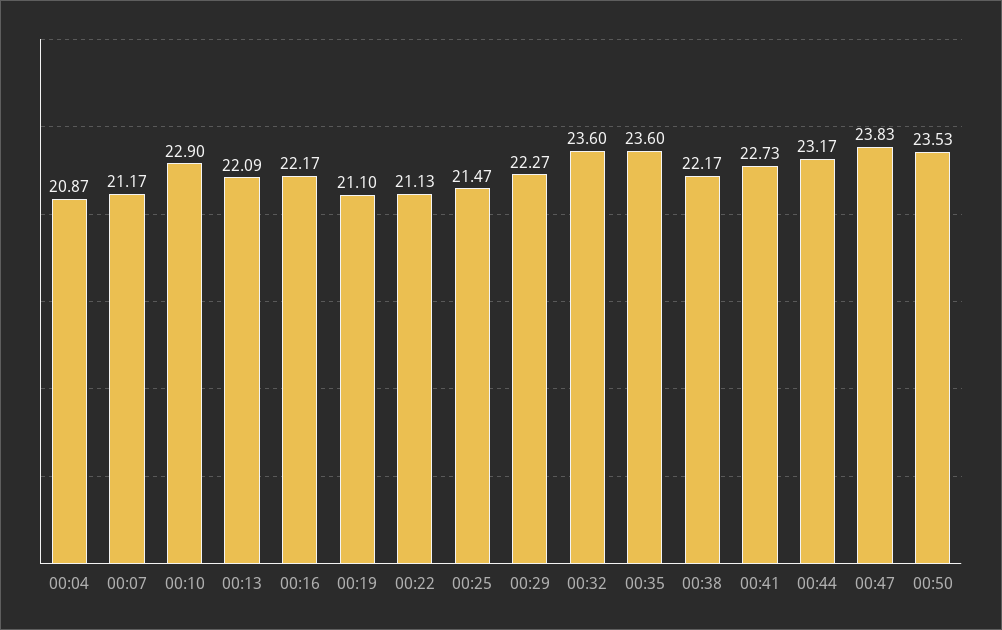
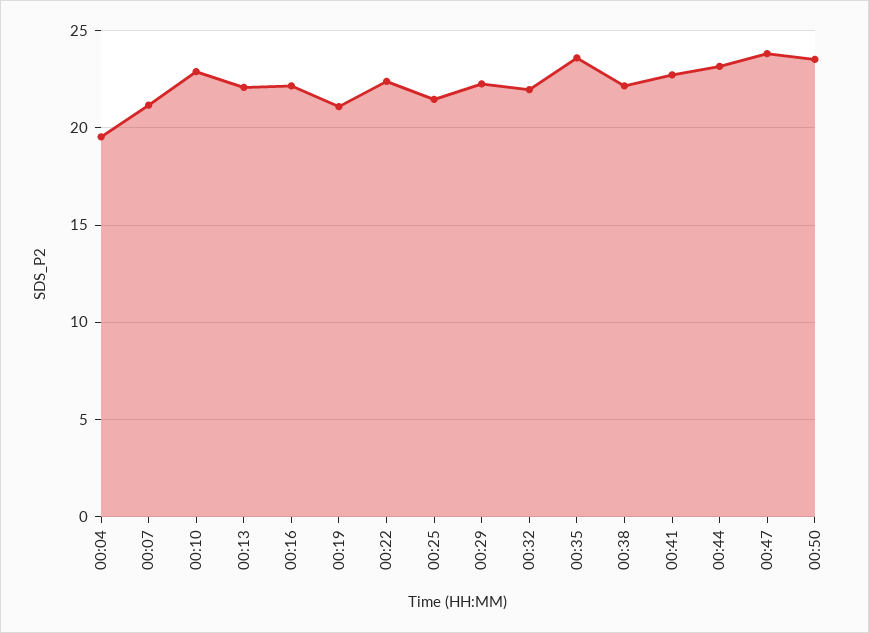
00:04: 20.87 -> 19.5
00:22: 21.13 -> 22.5
00:32: 23.6 -> 22

